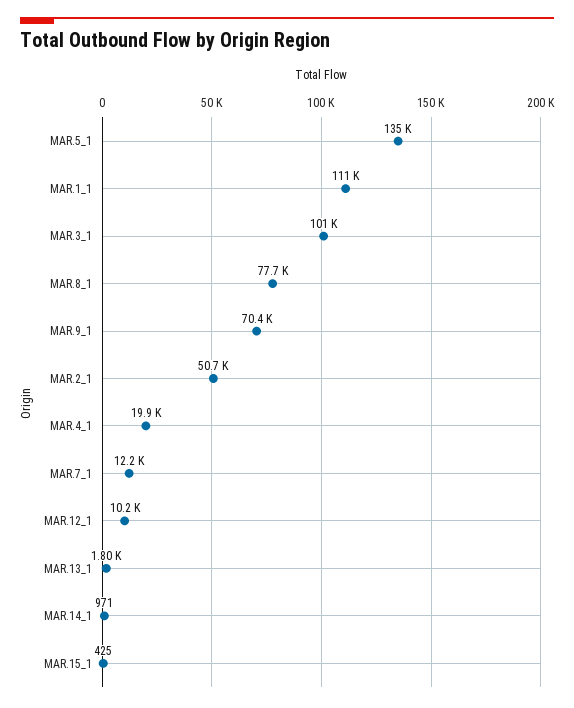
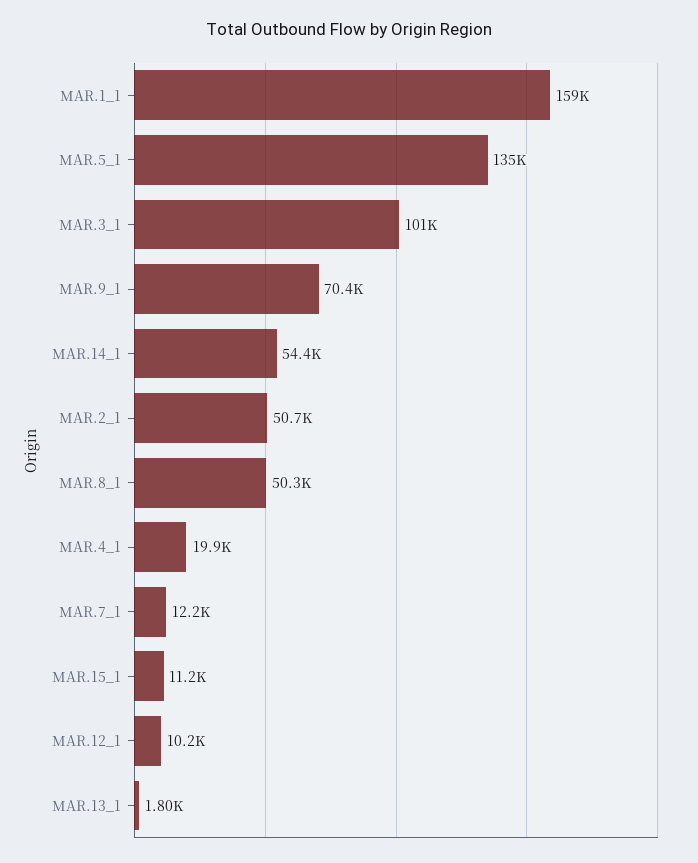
MAR.1_1: 111000 -> 159000
MAR.8_1: 77700 -> 50300
MAR.14_1: 971 -> 54400
MAR.15_1: 425 -> 11200

